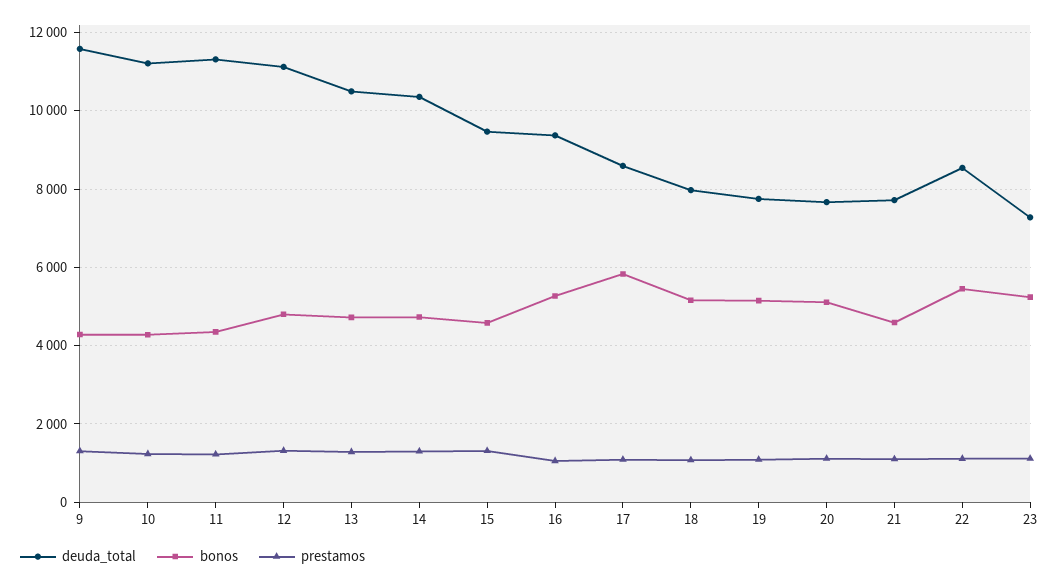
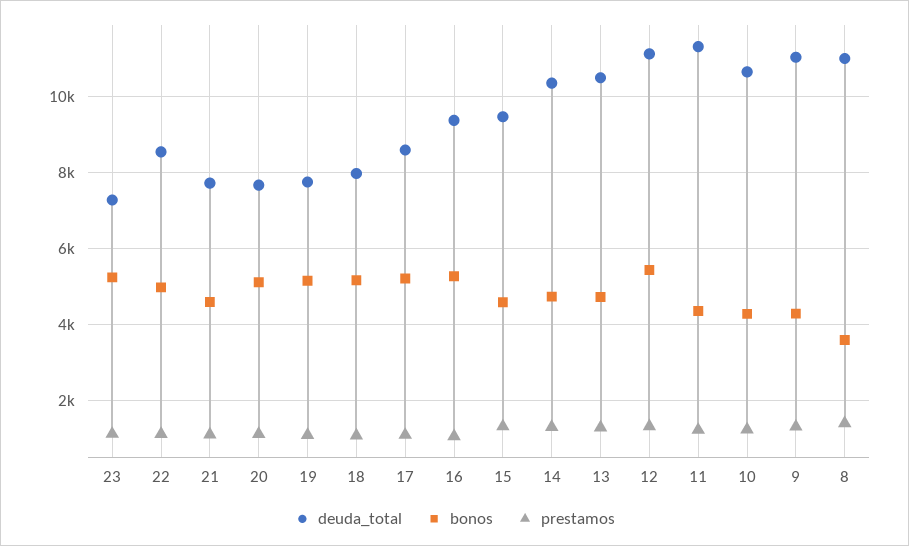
deuda_total, 9: 11600 -> 11000
deuda_total, 10: 11200 -> 10600
bonos, 12: 4800 -> 5400
bonos, 17: 5800 -> 5200
bonos, 22: 5400 -> 5000
deuda_total, 8: none -> 11000
bonos, 8: none -> 3600
prestamos, 8: none -> 1400

